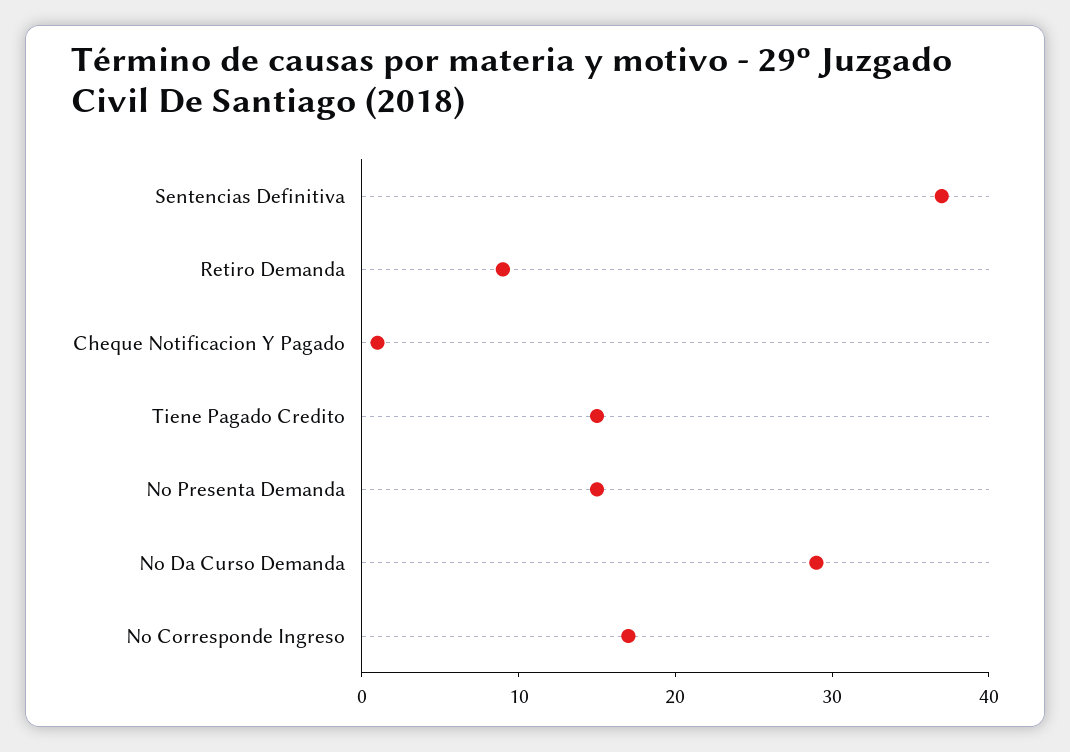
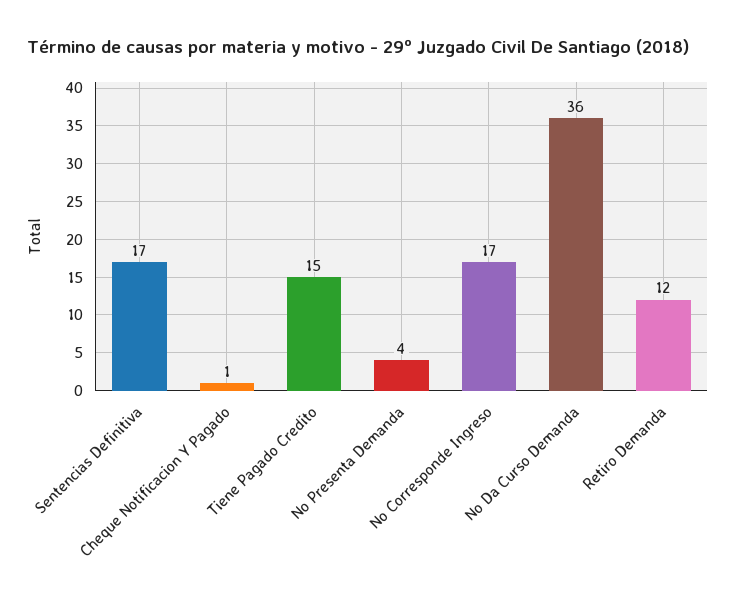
Sentencias Definitiva: 37 -> 17
Retiro Demanda: 9 -> 12
No Presenta Demanda: 15 -> 4
No Da Curso Demanda: 29 -> 36

